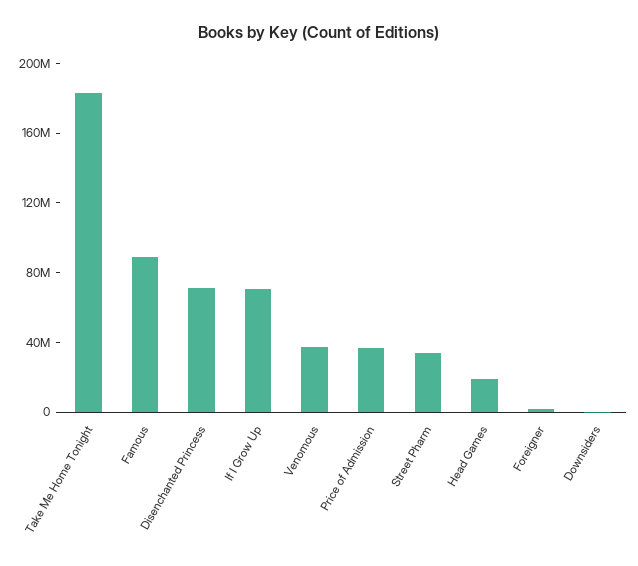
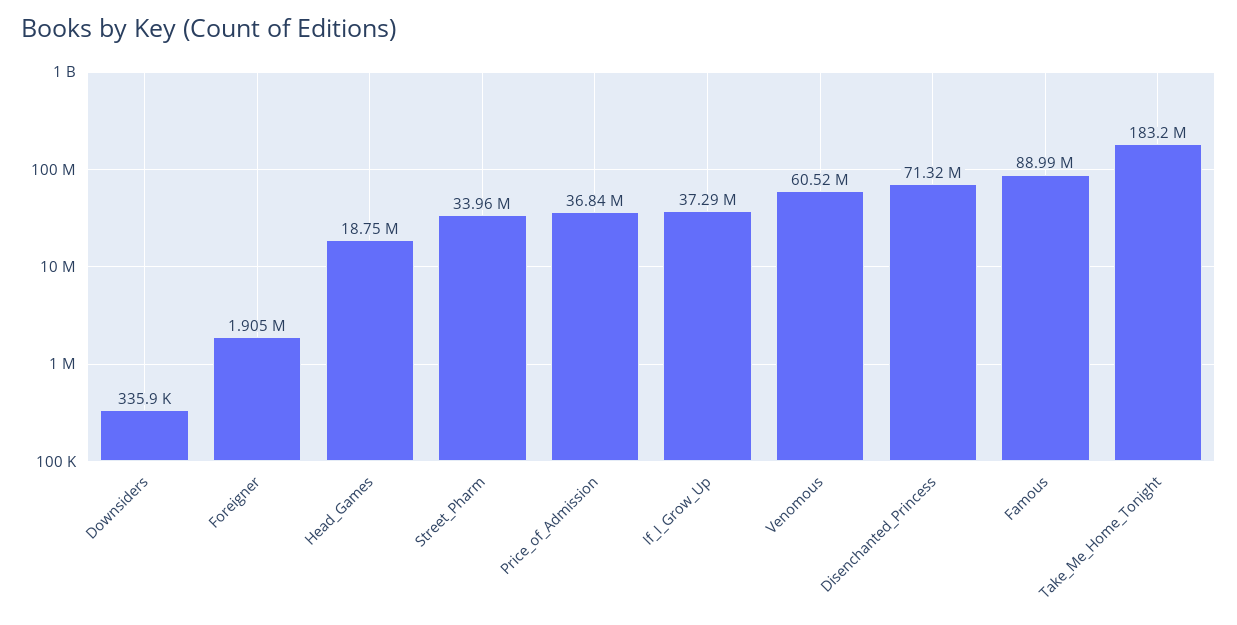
If I Grow Up: 70000000 -> 37290000
Venomous: 40000000 -> 60520000

